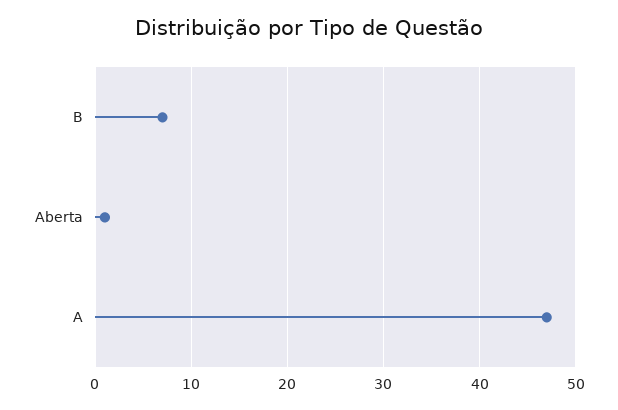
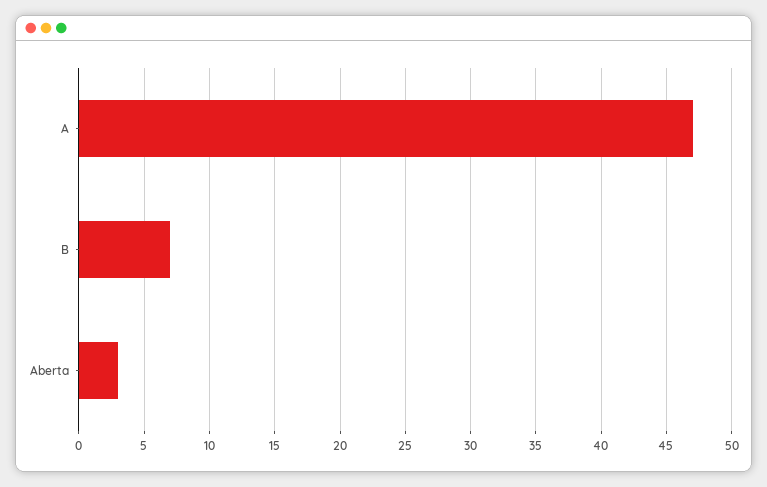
Aberta: 1 -> 3

